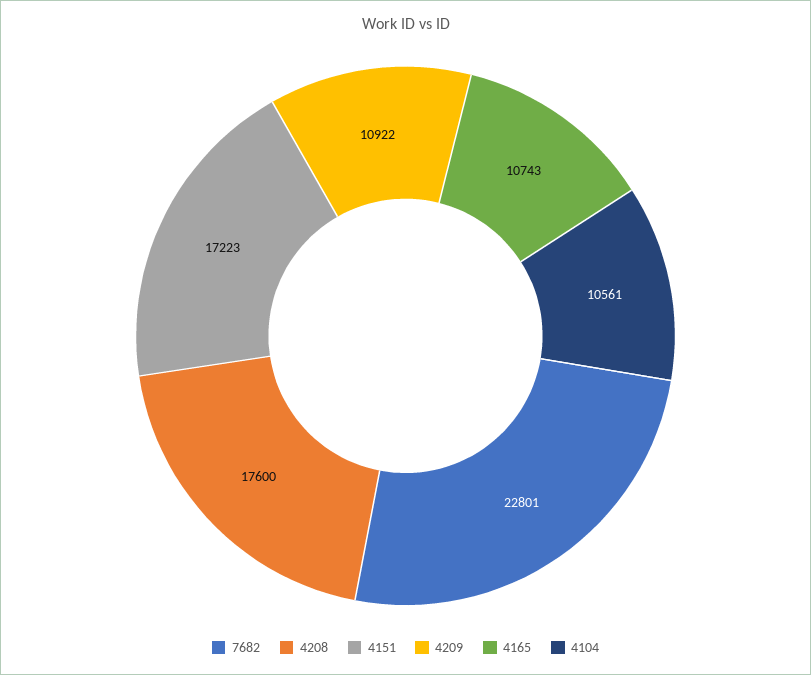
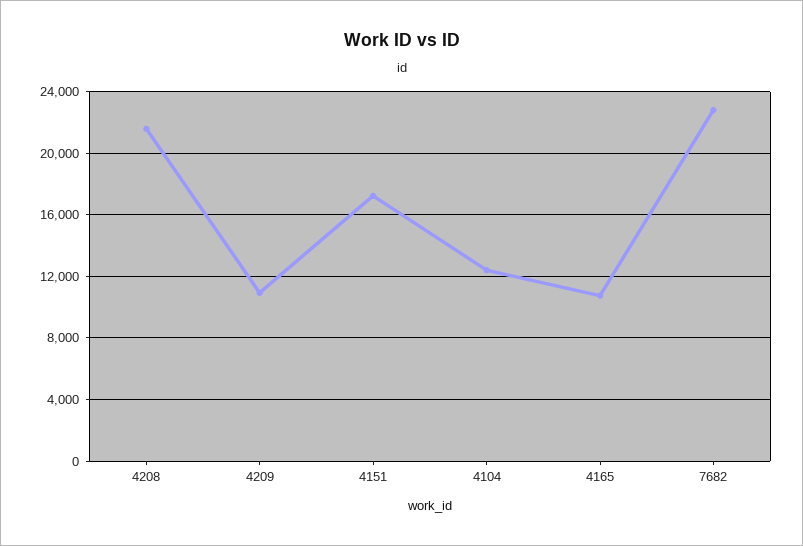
4208: 17600 -> 21500
4104: 10561 -> 12500

